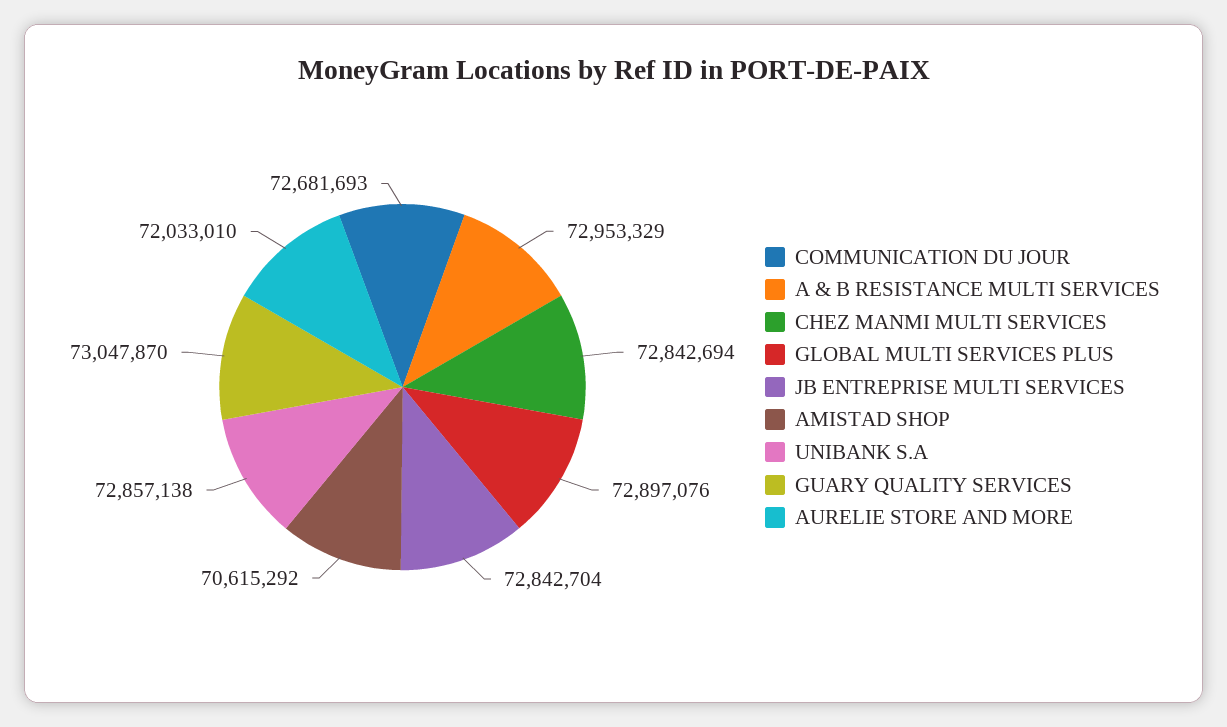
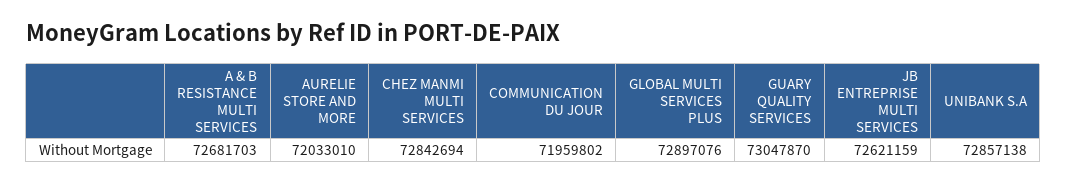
COMMUNICATION DU JOUR: 72681693 -> 71959802
A & B RESISTANCE MULTI SERVICES: 72953329 -> 72681703
JB ENTREPRISE MULTI SERVICES: 72842704 -> 72621159
AMISTAD SHOP: 70615292 -> none

